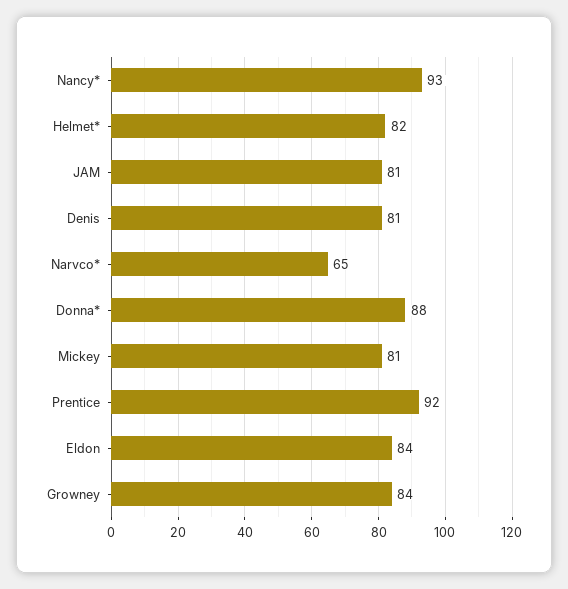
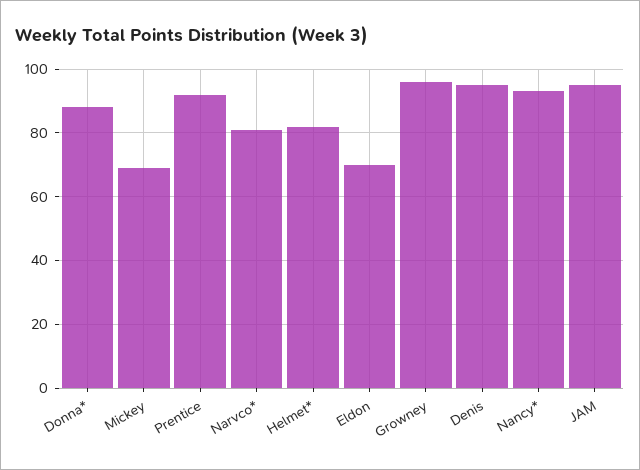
JAM: 81 -> 95
Denis: 81 -> 95
Narvco*: 65 -> 80
Mickey: 81 -> 70
Eldon: 84 -> 70
Growney: 84 -> 95

